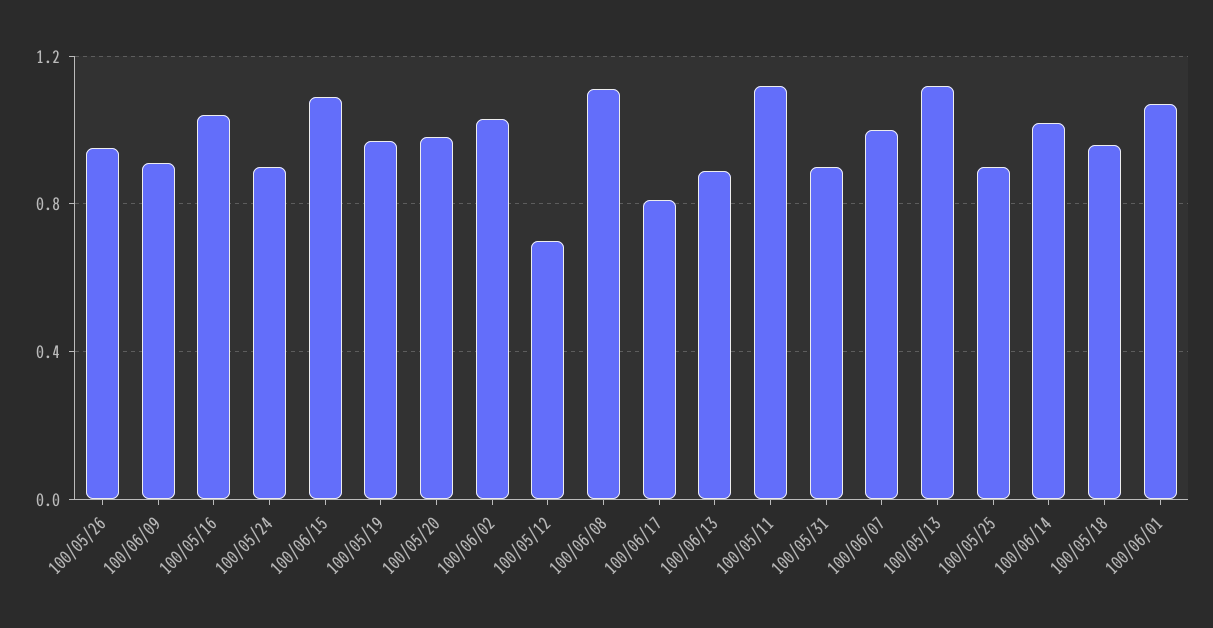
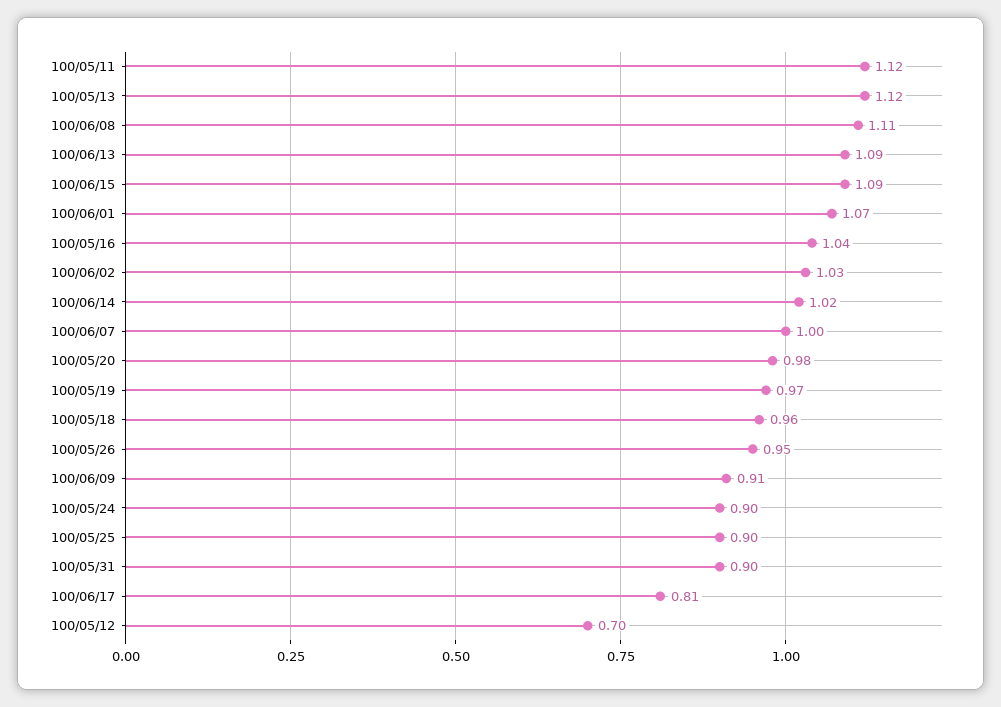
100/06/13: 0.9 -> 1.09

